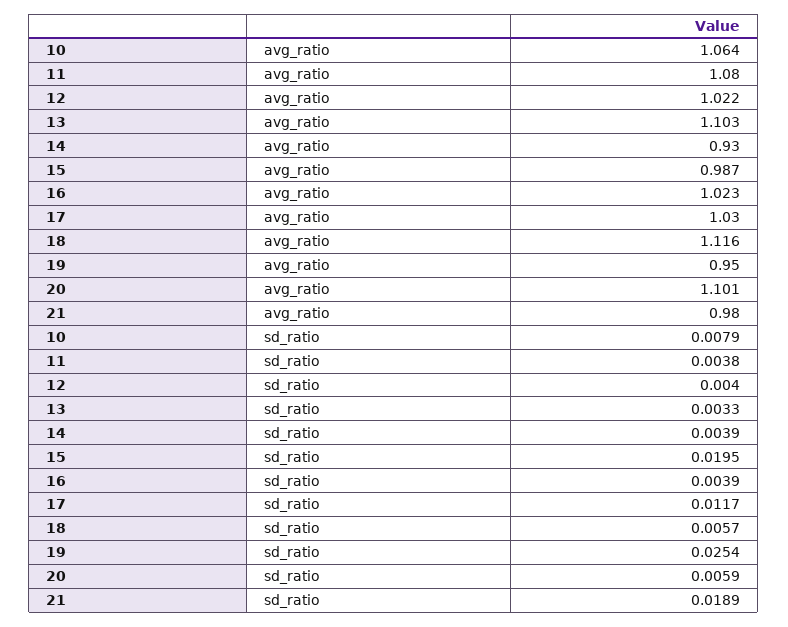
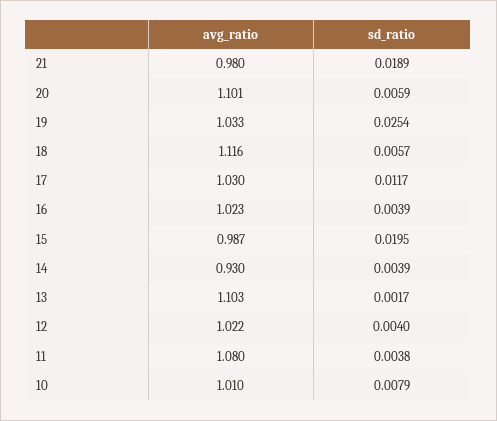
10, avg_ratio: 1.064 -> 1.01
19, avg_ratio: 0.95 -> 1.033
13, sd_ratio: 0.0033 -> 0.0017

